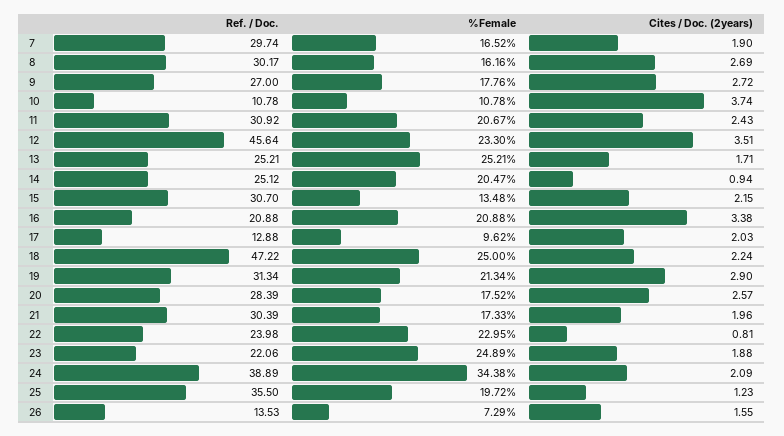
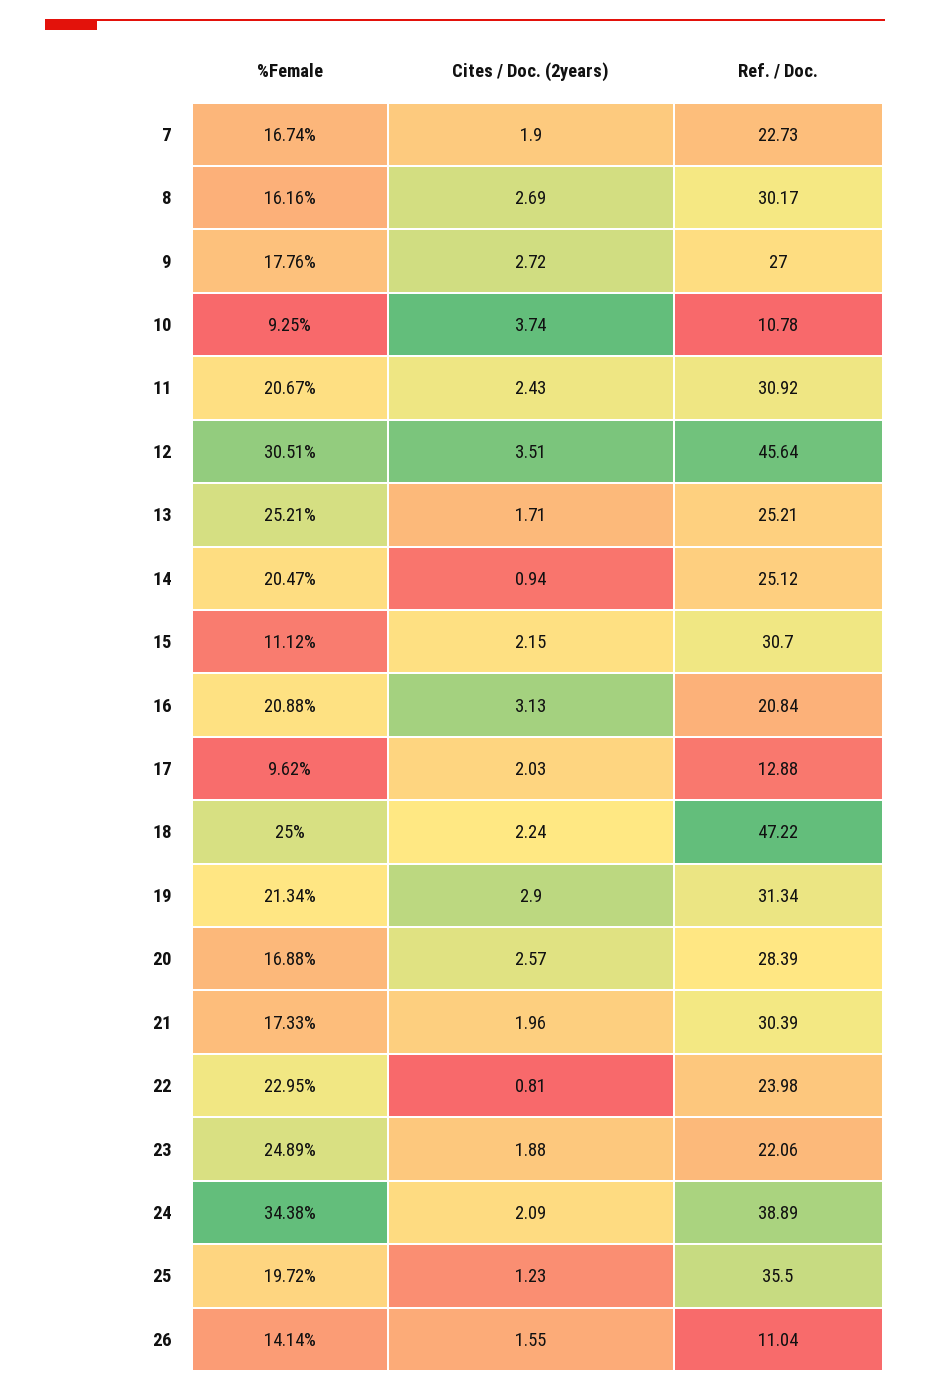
Ref. / Doc., 7: 29.74 -> 22.73
%Female, 7: 16.52 -> 16.74
%Female, 10: 10.78 -> 9.25
%Female, 12: 23.3 -> 30.51
%Female, 15: 13.48 -> 11.12
Ref. / Doc., 16: 20.88 -> 20.84
Cites / Doc. (2years), 16: 3.38 -> 3.13
%Female, 20: 17.52 -> 16.88
Ref. / Doc., 26: 13.53 -> 11.04
%Female, 26: 7.29 -> 14.14

